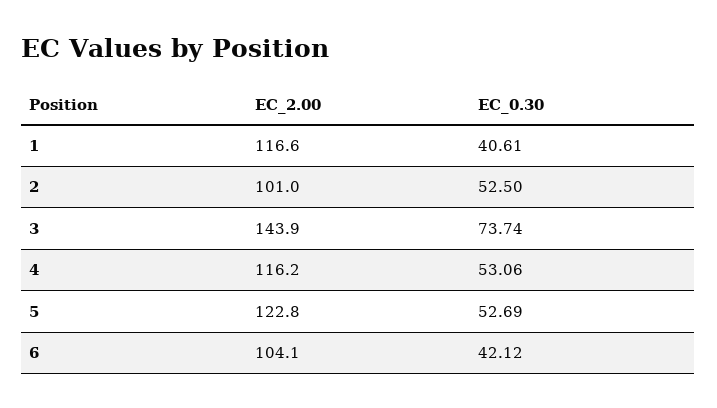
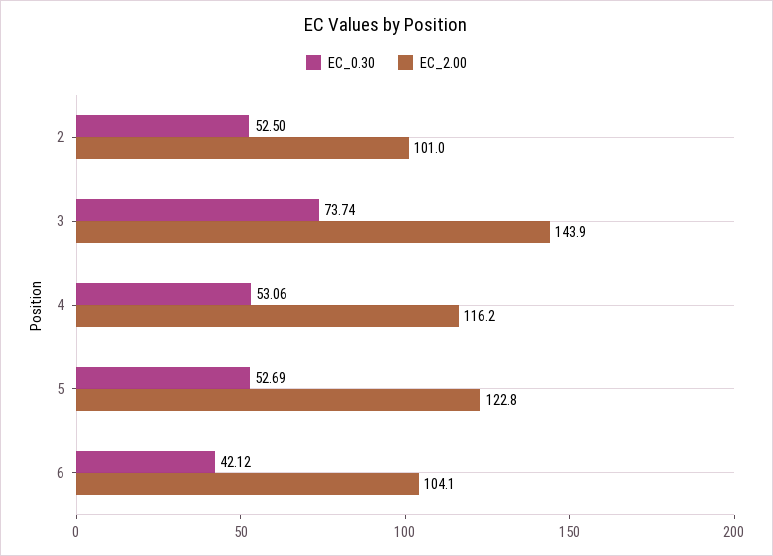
EC_2.00, 1: 116.6 -> none
EC_0.30, 1: 40.61 -> none

